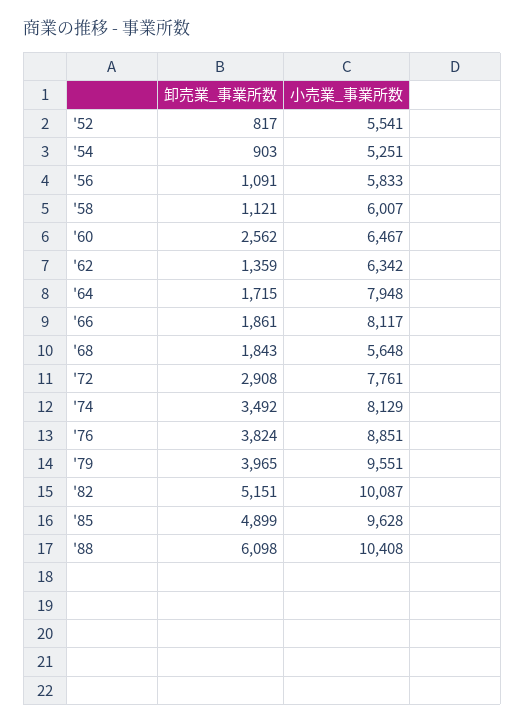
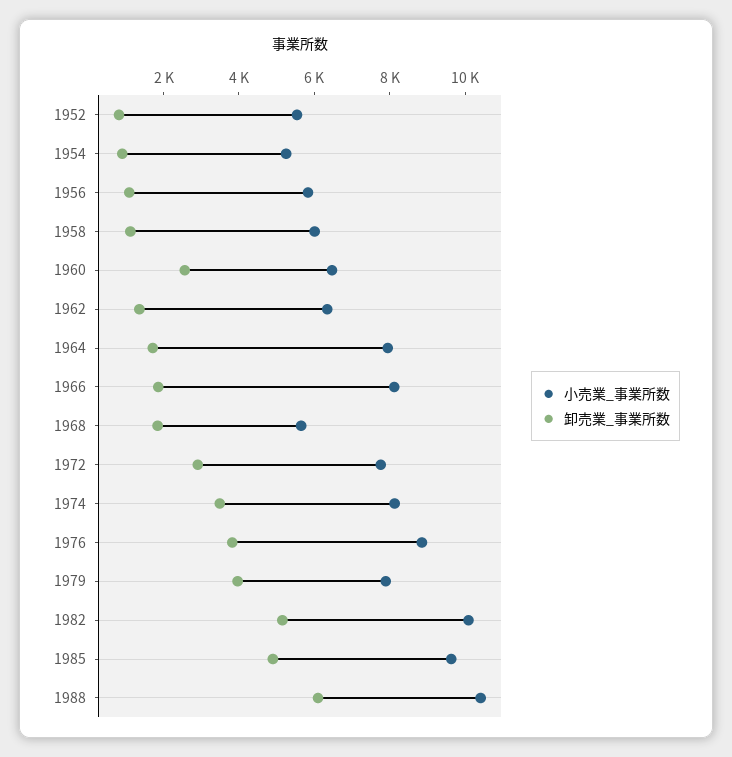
小売業_事業所数, '79: 9551 -> 8000

